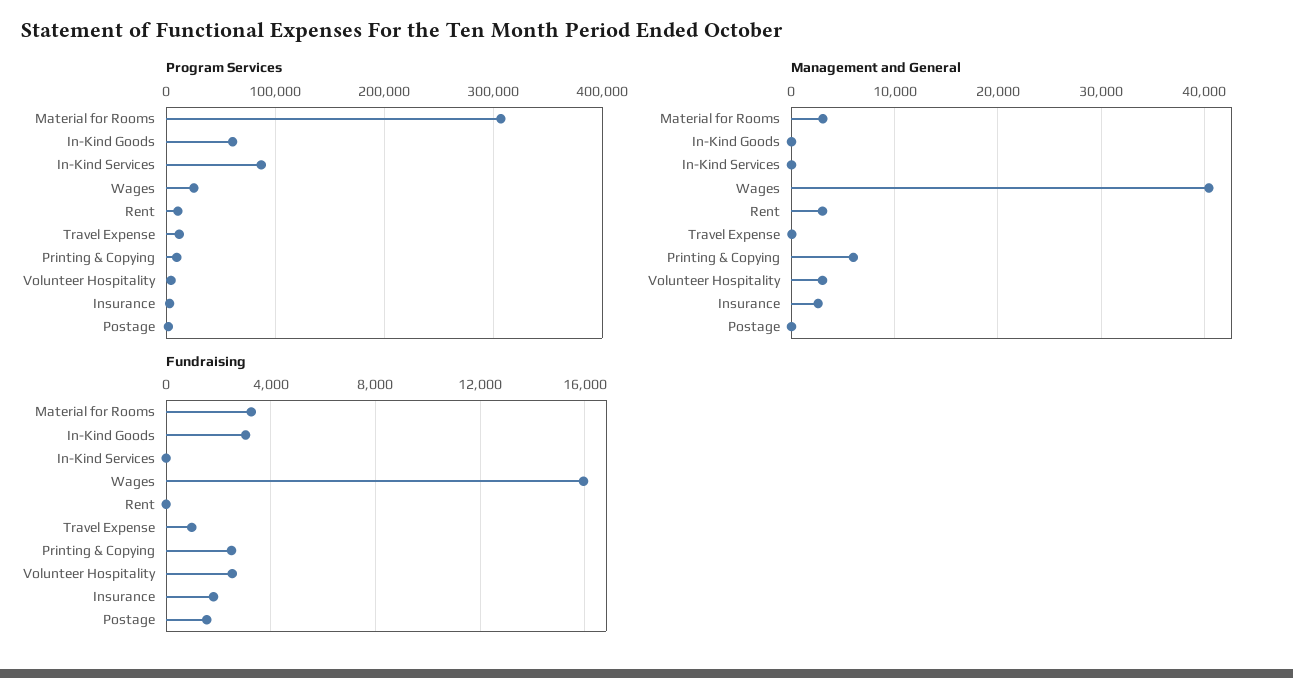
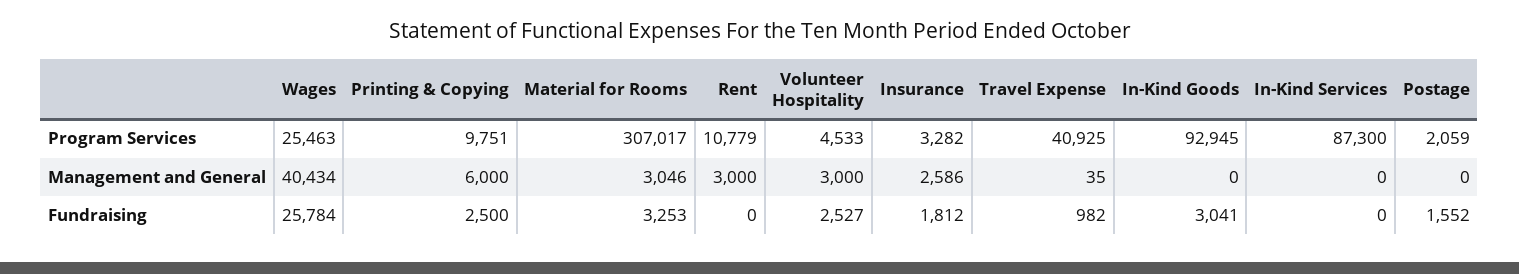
Program Services, In-Kind Goods: 60000 -> 92945
Program Services, Travel Expense: 10000 -> 40925
Fundraising, Wages: 16000 -> 25784

